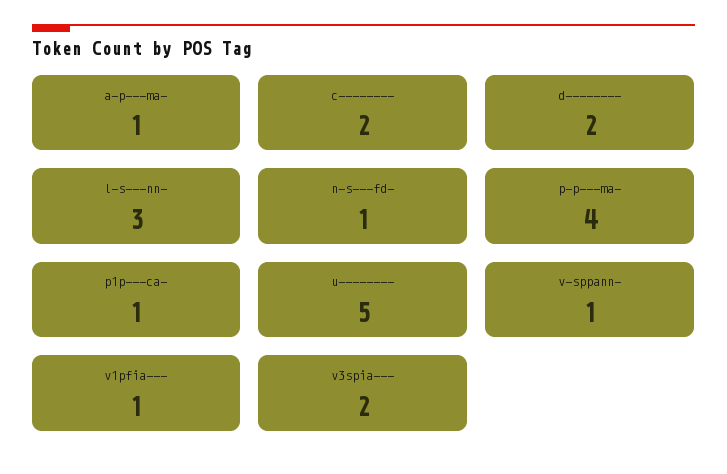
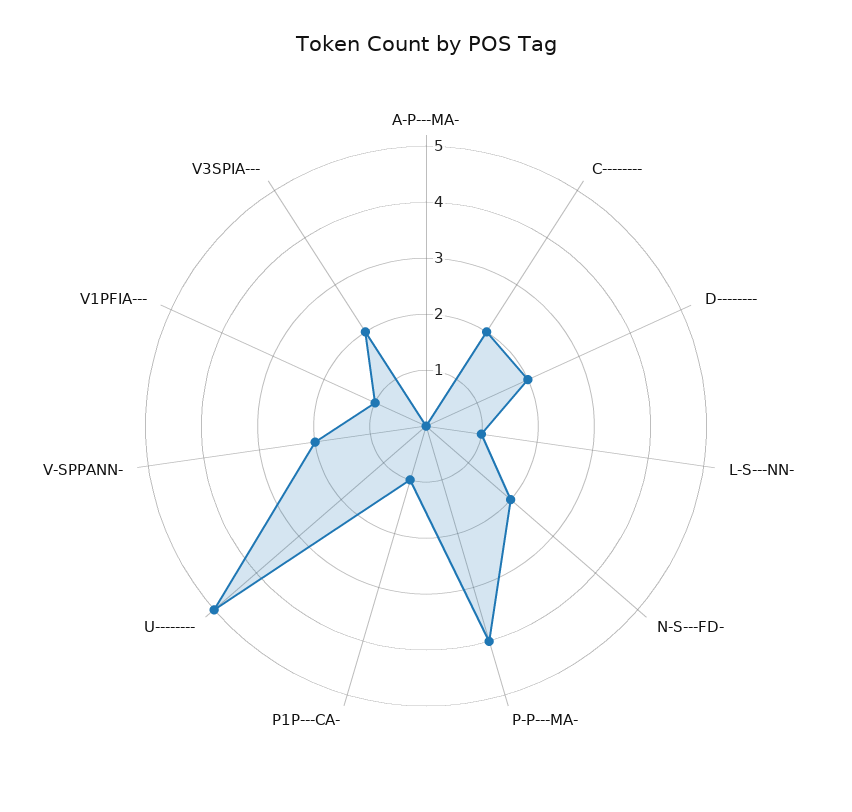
a-p---ma-: 1 -> 0
l-s---nn-: 3 -> 1
n-s---fd-: 1 -> 2
v-sppann-: 1 -> 2

